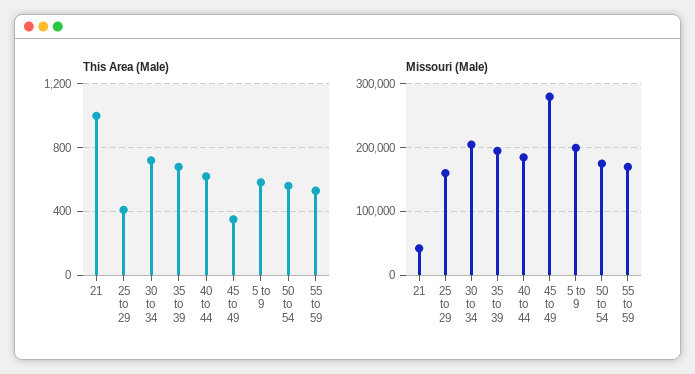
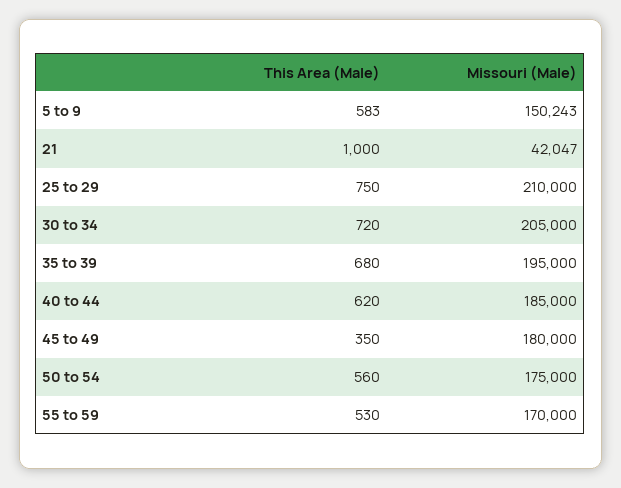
This Area (Male), 25 to 29: 400 -> 750
Missouri (Male), 25 to 29: 160000 -> 210000
Missouri (Male), 45 to 49: 280000 -> 180000
Missouri (Male), 5 to 9: 200000 -> 150243

